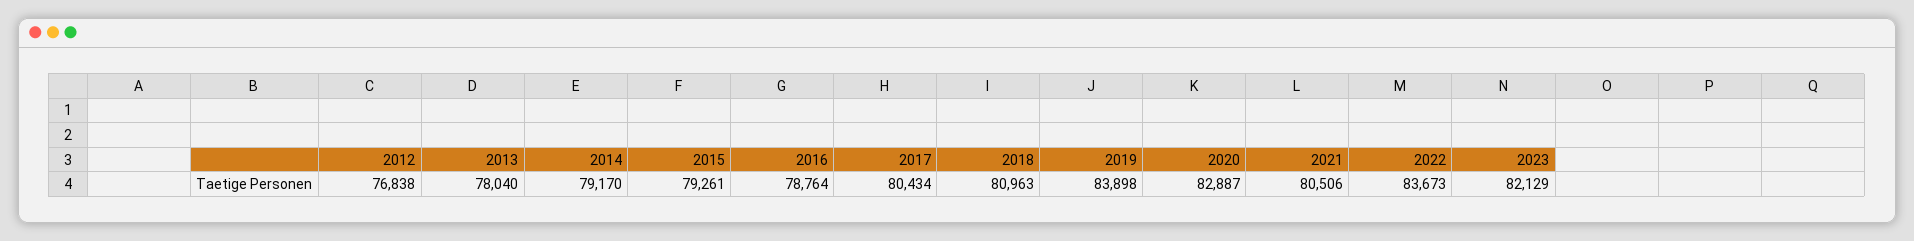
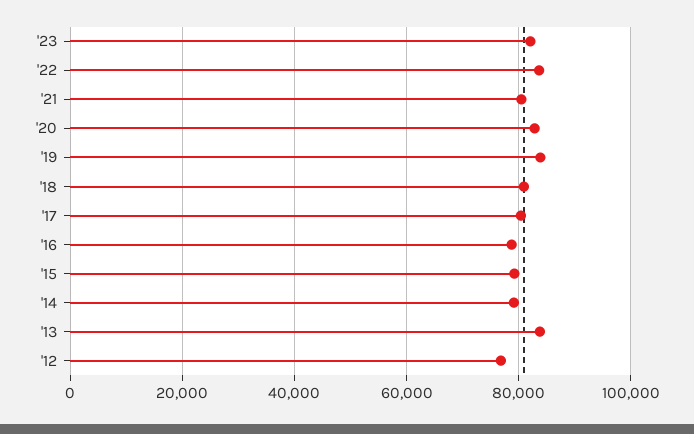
2013: 78040 -> 84000

